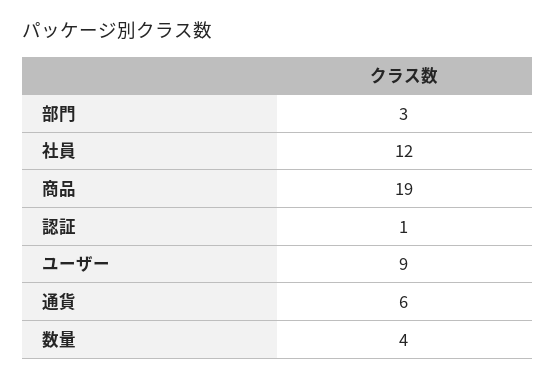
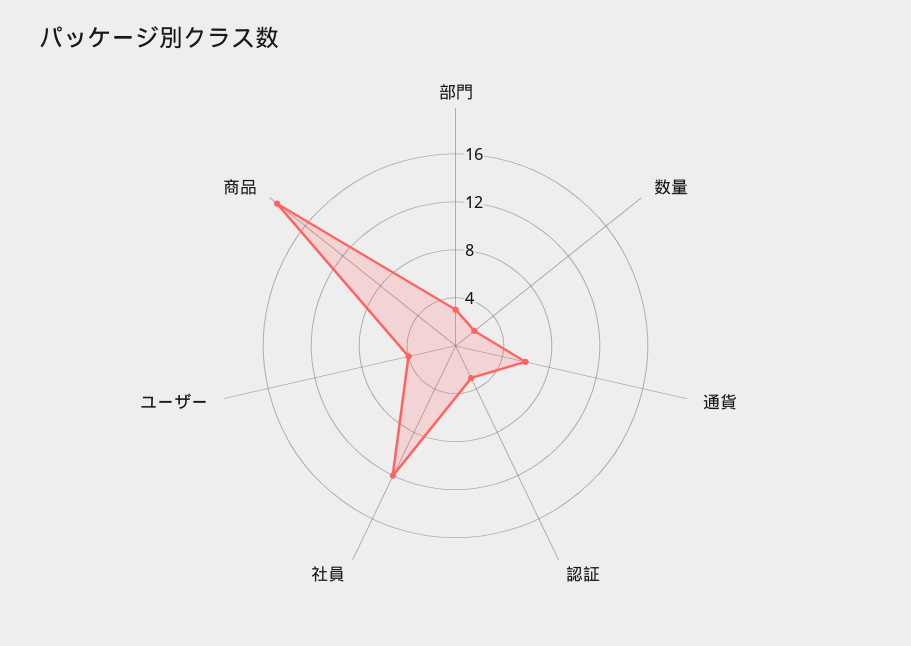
認証: 1 -> 3
ユーザー: 9 -> 4
数量: 4 -> 2

